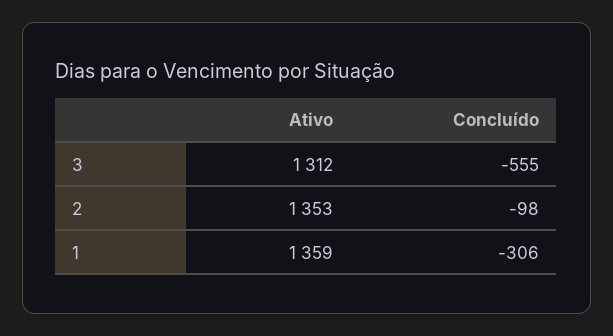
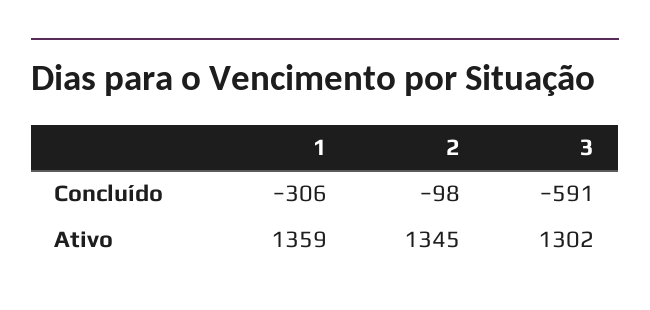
Ativo, 3: 1312 -> 1302
Concluído, 3: -555 -> -591
Ativo, 2: 1353 -> 1345

